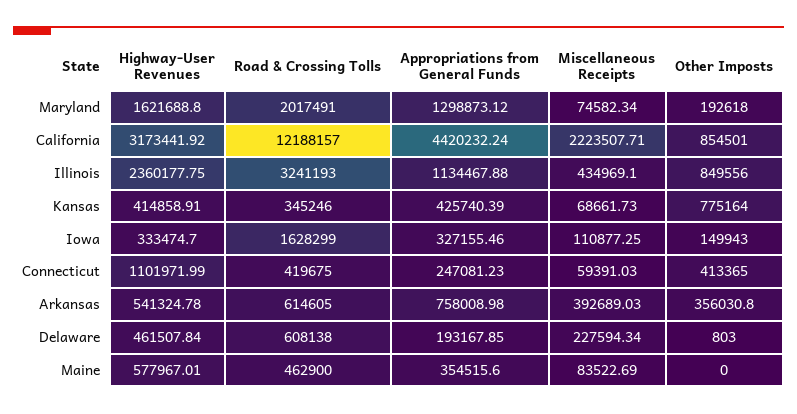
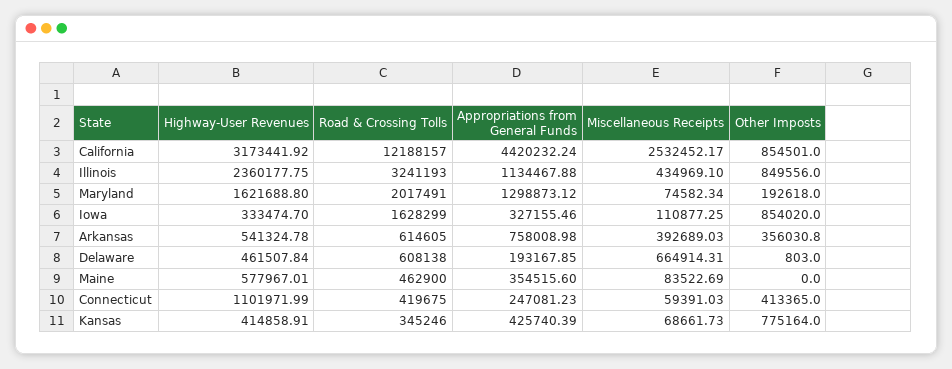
Miscellaneous Receipts, California: 2223507.71 -> 2532452.17
Other Imposts, Iowa: 149943 -> 854020
Miscellaneous Receipts, Delaware: 227594.34 -> 664914.31

